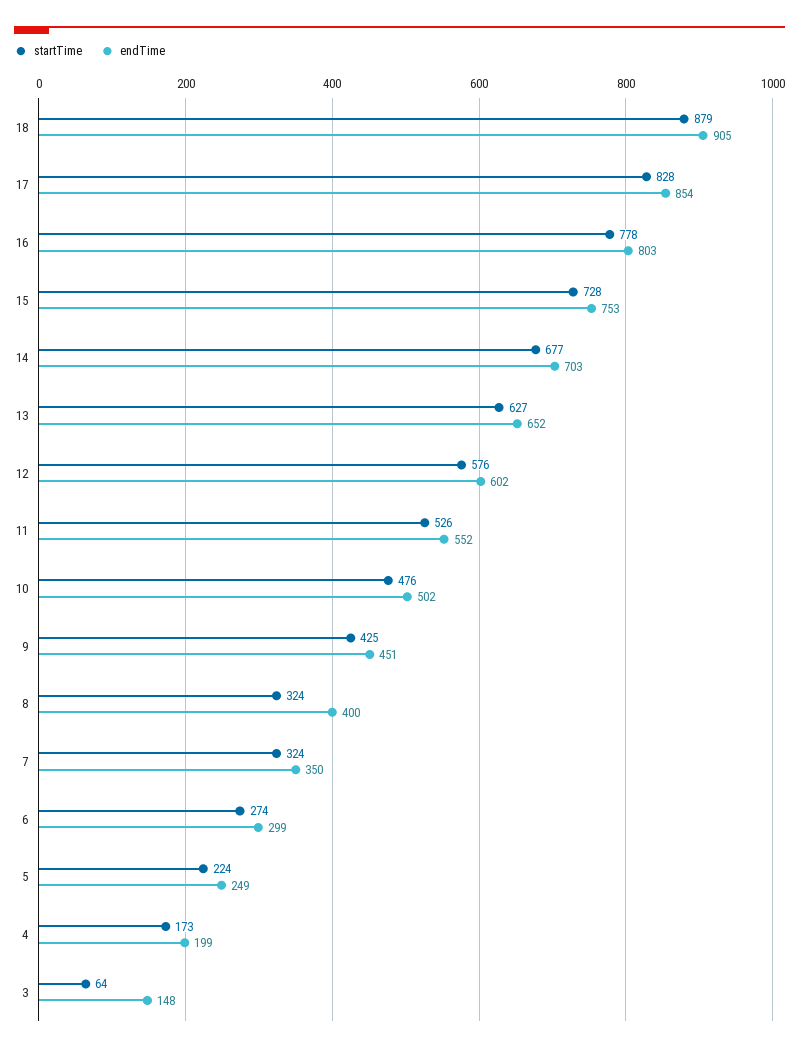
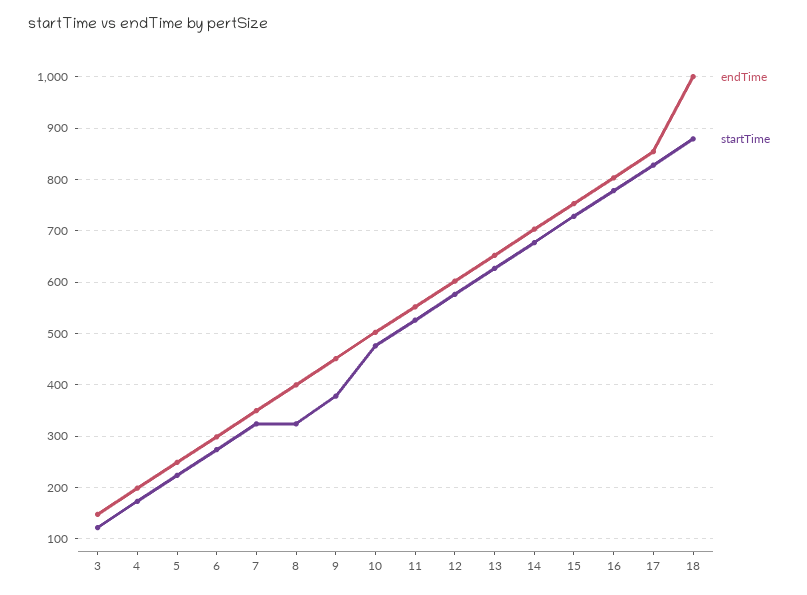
endTime, 18: 905 -> 1000
startTime, 9: 425 -> 380
startTime, 3: 64 -> 120

